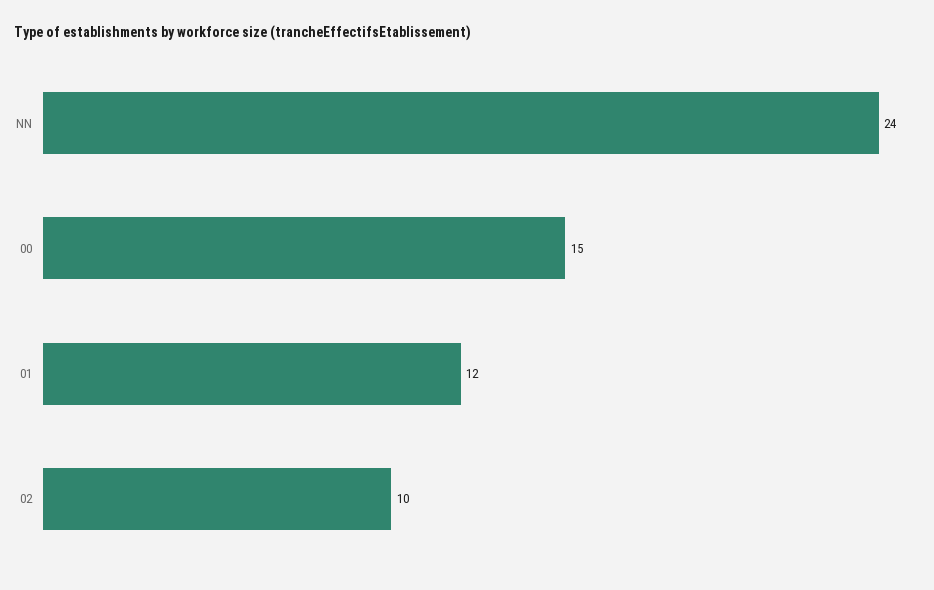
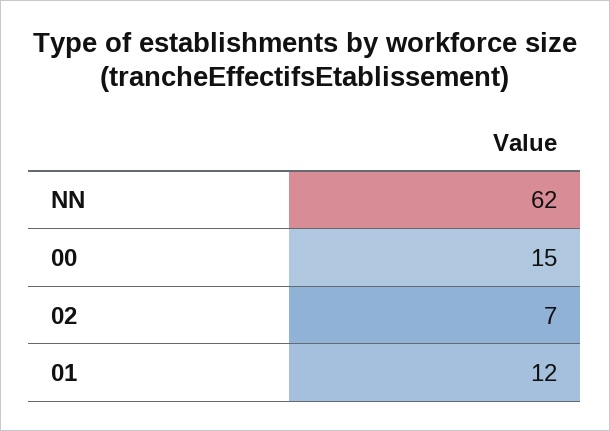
NN: 24 -> 62
02: 10 -> 7

